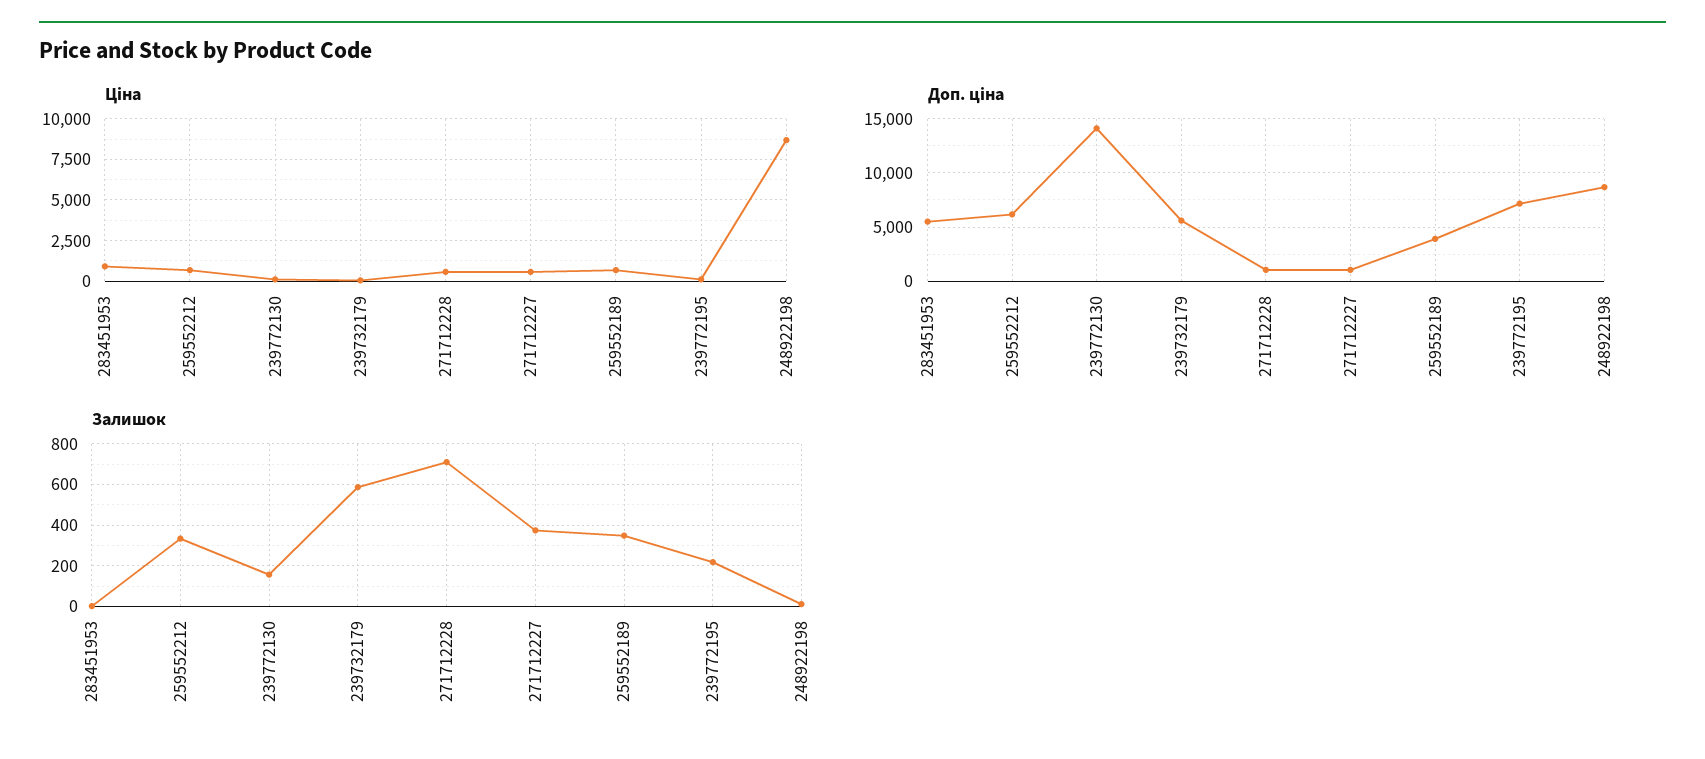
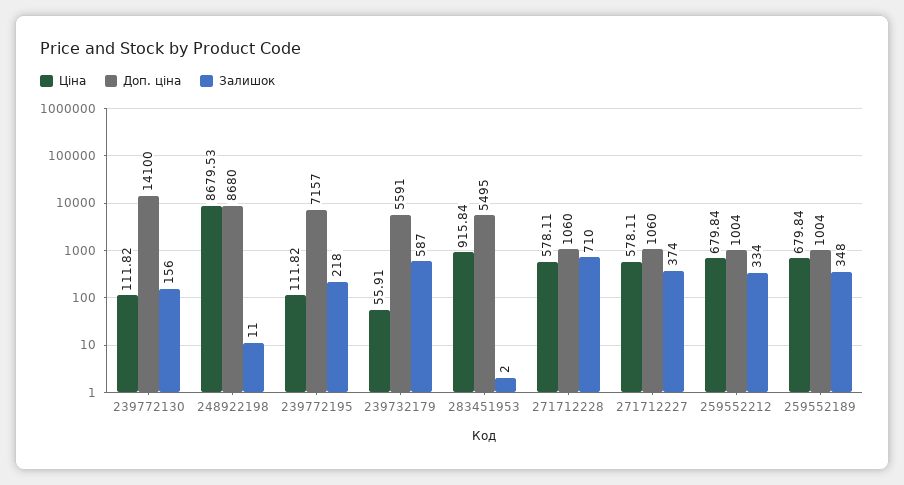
Доп. ціна, 259552212: 6000 -> 1004
Доп. ціна, 259552189: 4000 -> 1004

